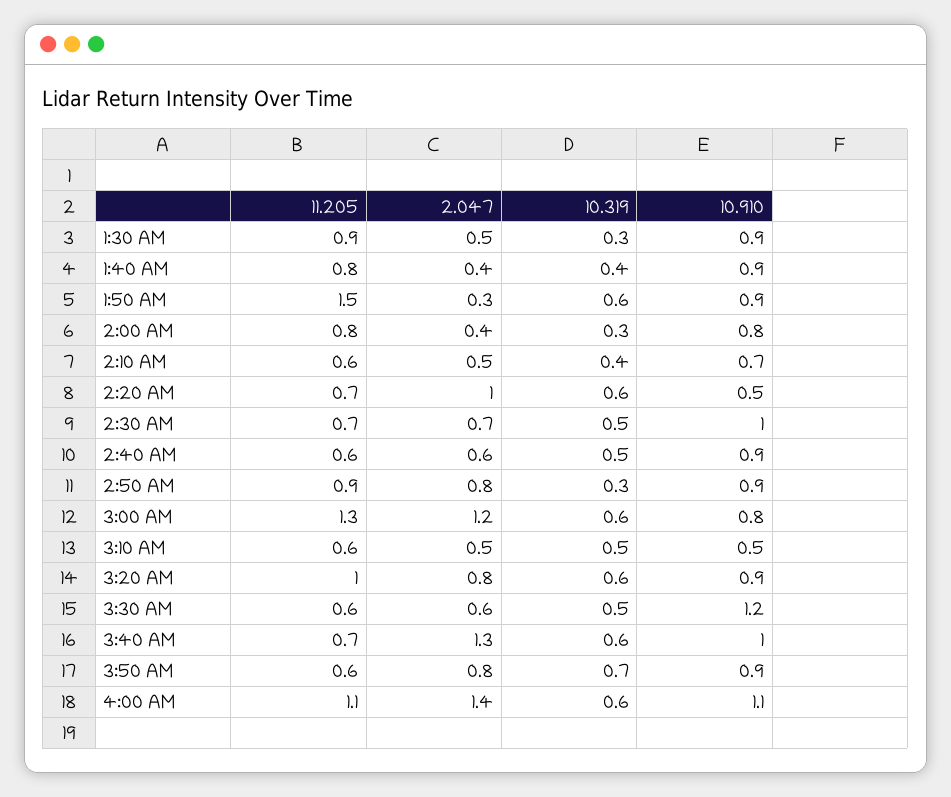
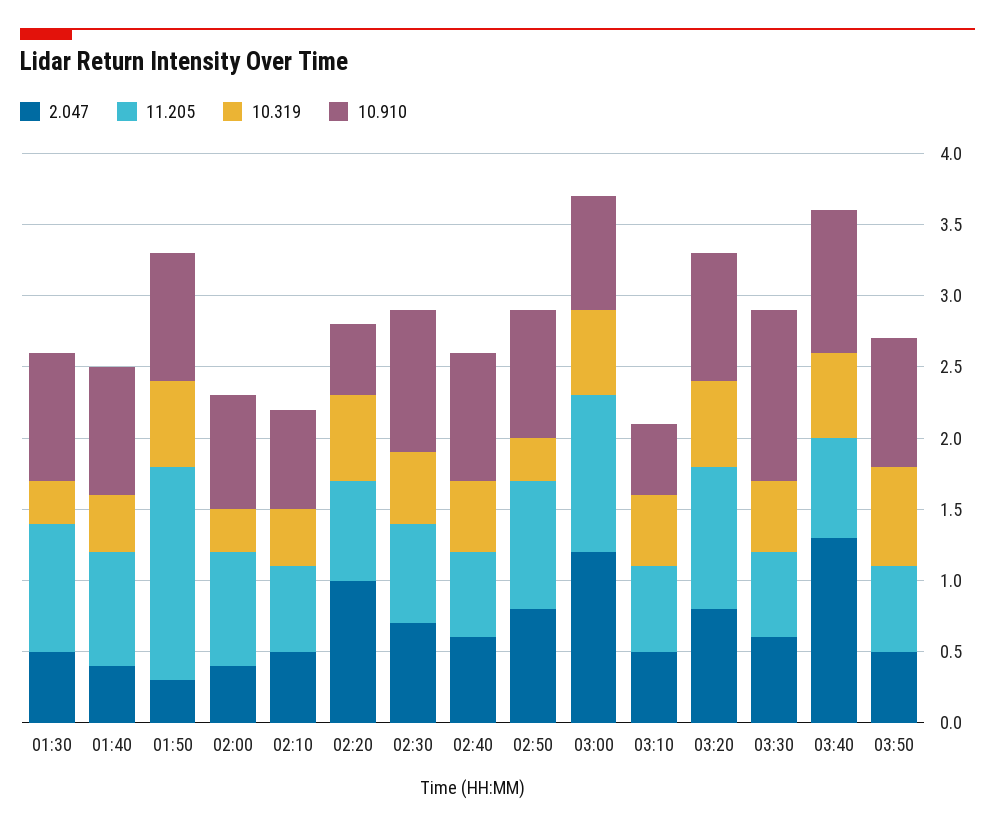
11.205, 3:00 AM: 1.3 -> 1.1
2.047, 3:50 AM: 0.8 -> 0.5
11.205, 4:00 AM: 1.1 -> none
2.047, 4:00 AM: 1.4 -> none
10.319, 4:00 AM: 0.6 -> none
10.910, 4:00 AM: 1.1 -> none

